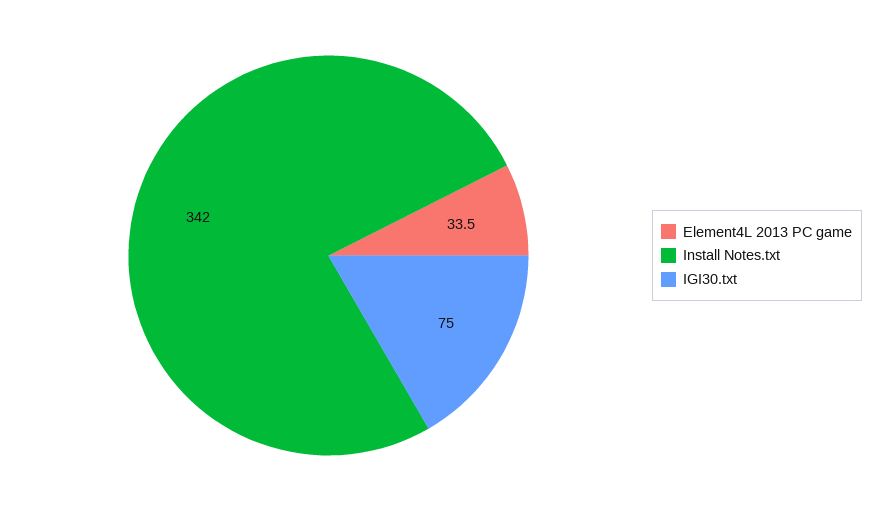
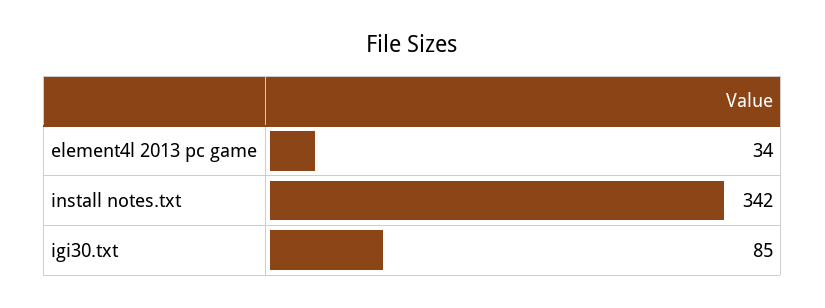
IGI30.txt: 75 -> 85

